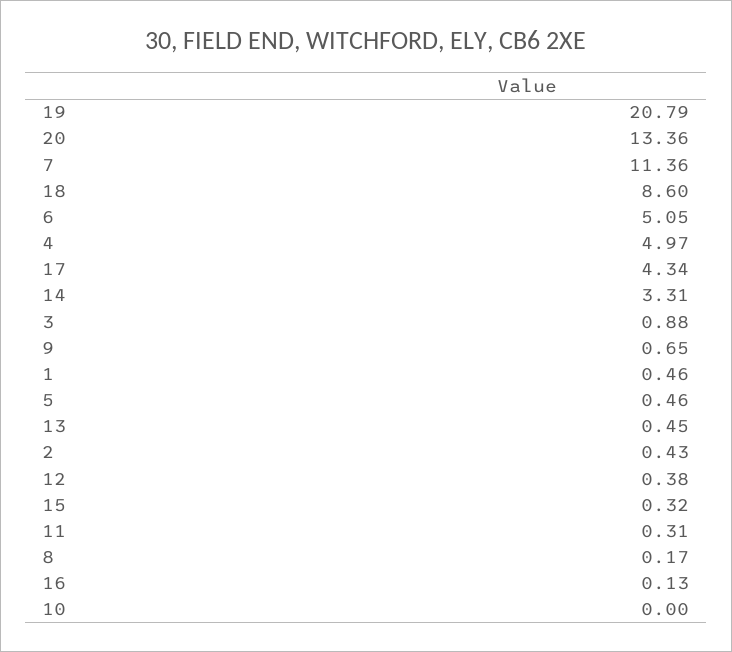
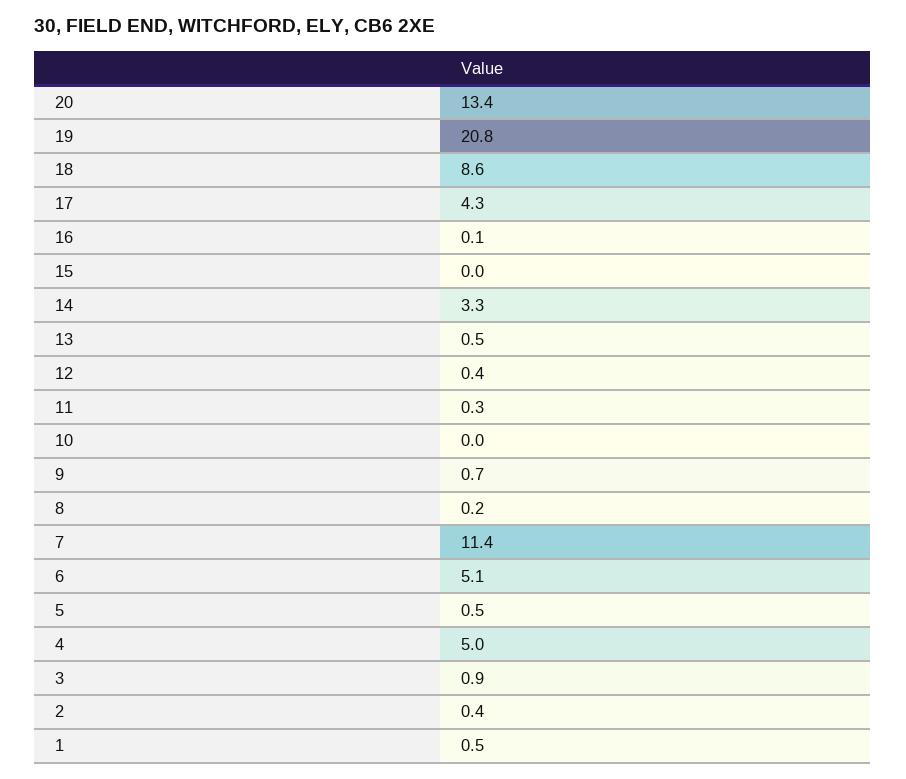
15: 0.32 -> 0

